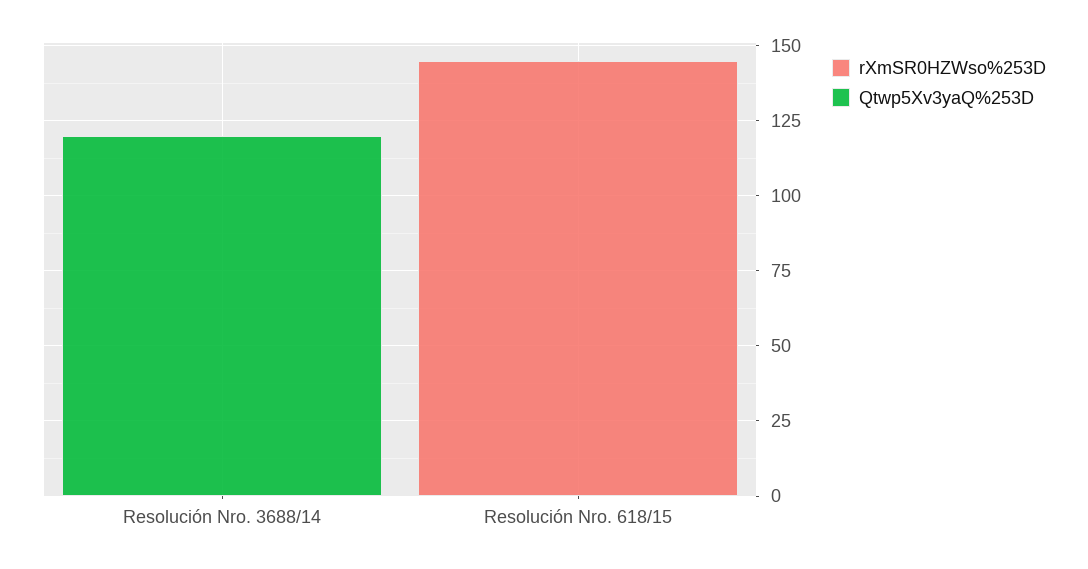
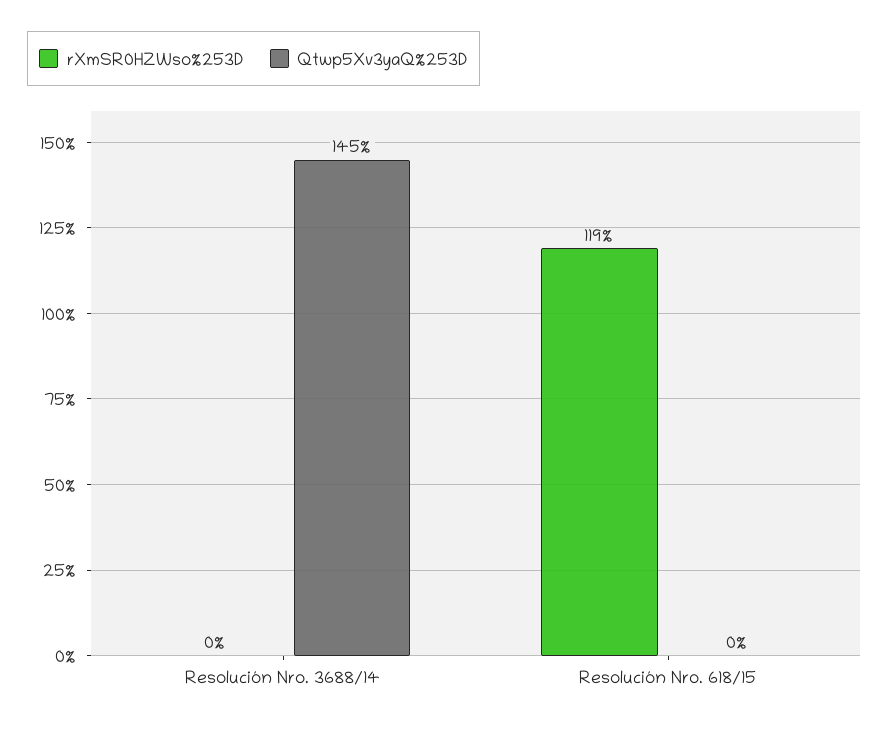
Qtwp5Xv3yaQ%253D, Resolución Nro. 3688/14: 120 -> 145
rXmSR0HZWso%253D, Resolución Nro. 618/15: 145 -> 119

